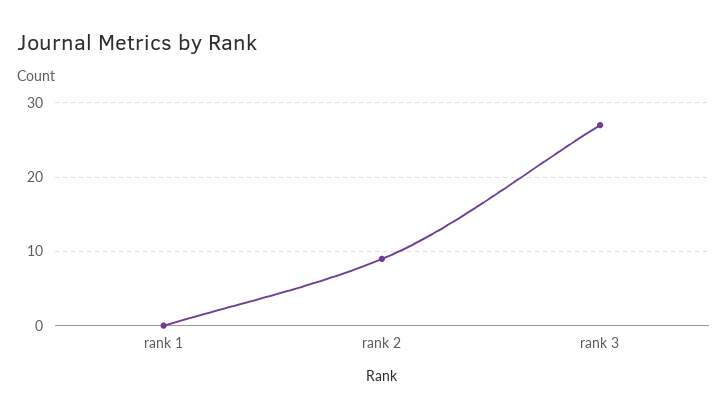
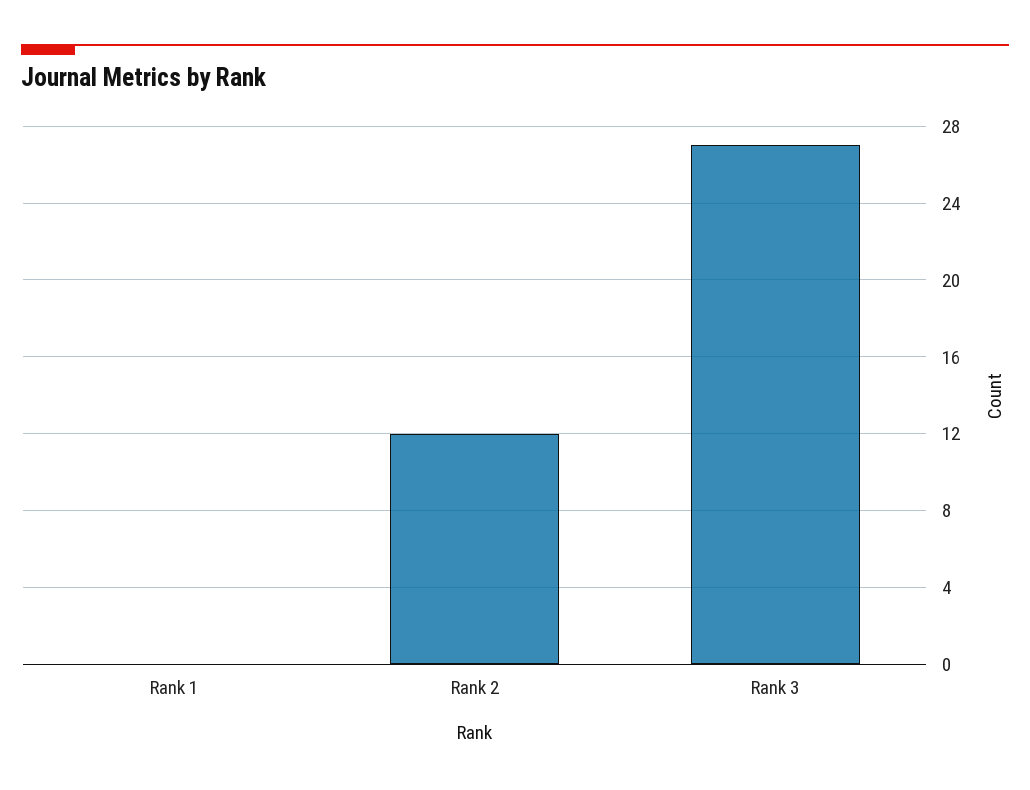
rank 2: 9 -> 12

